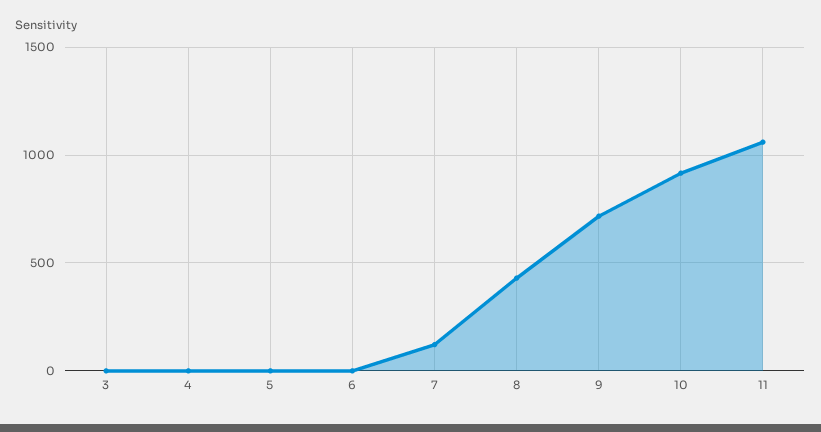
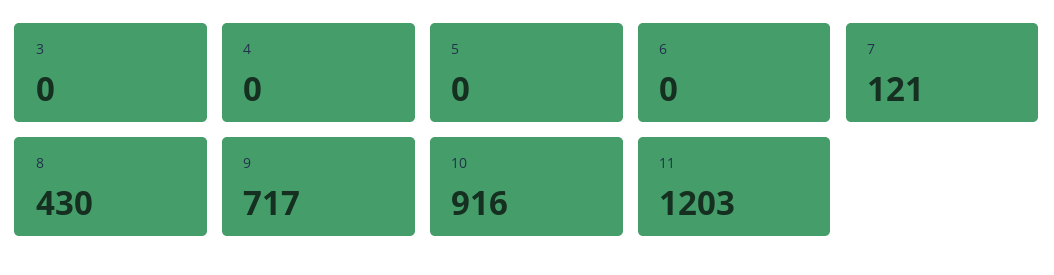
11: 1050 -> 1203

